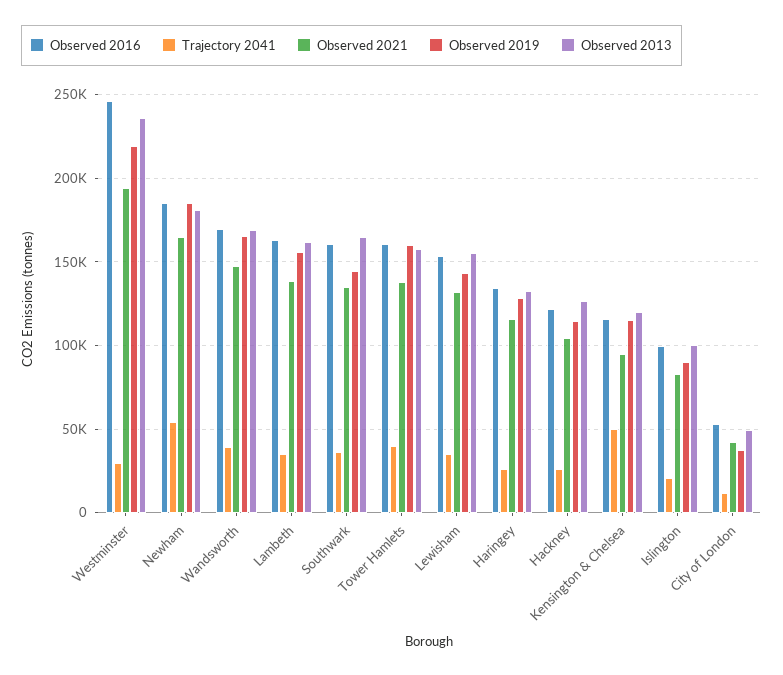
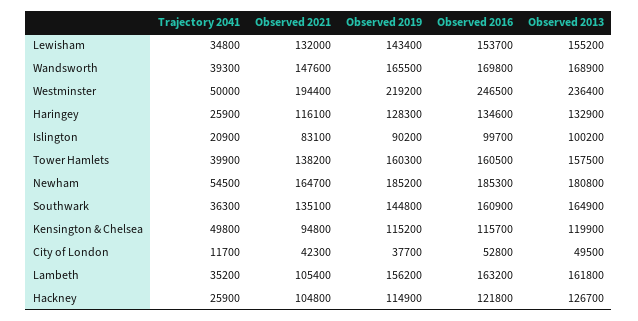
Trajectory 2041, Westminster: 30000 -> 50000
Observed 2021, Lambeth: 140000 -> 105400

